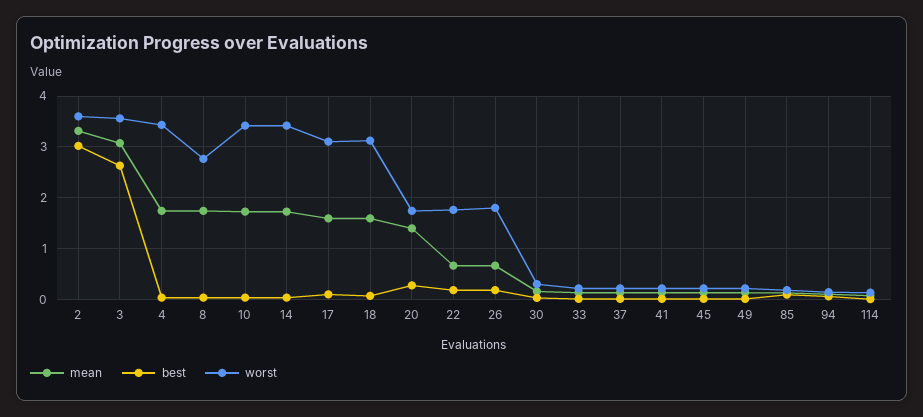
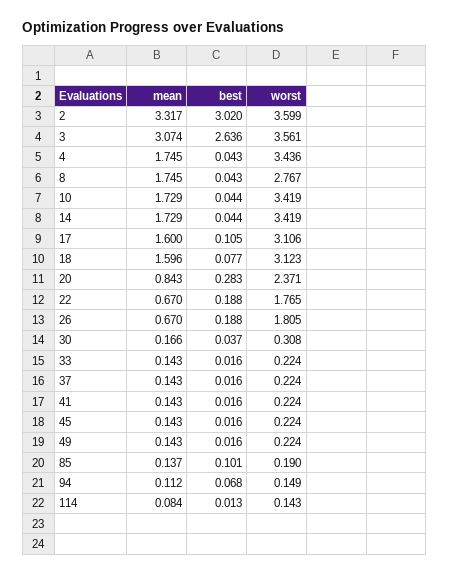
mean, 20: 1.4 -> 0.843
worst, 20: 1.8 -> 2.371

